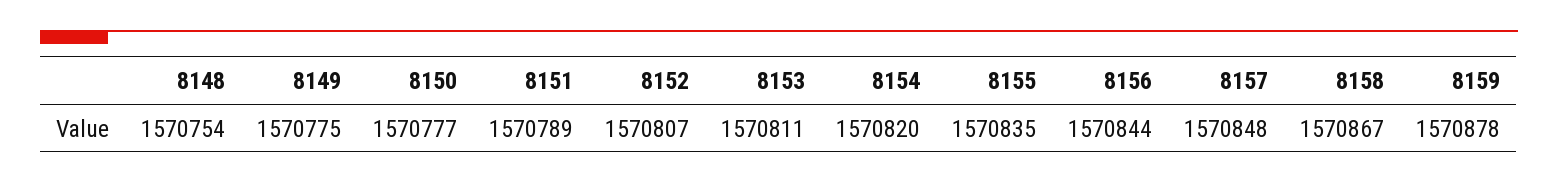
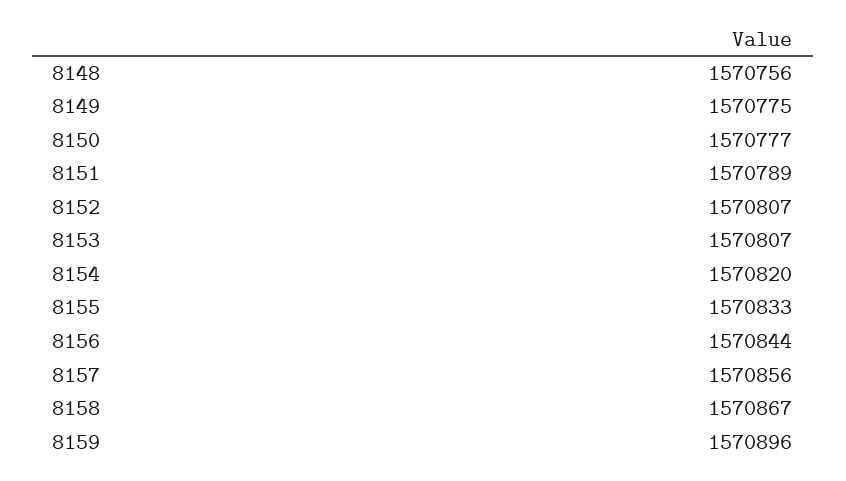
8148: 1570754 -> 1570756
8153: 1570811 -> 1570807
8155: 1570835 -> 1570833
8157: 1570848 -> 1570856
8159: 1570878 -> 1570896

